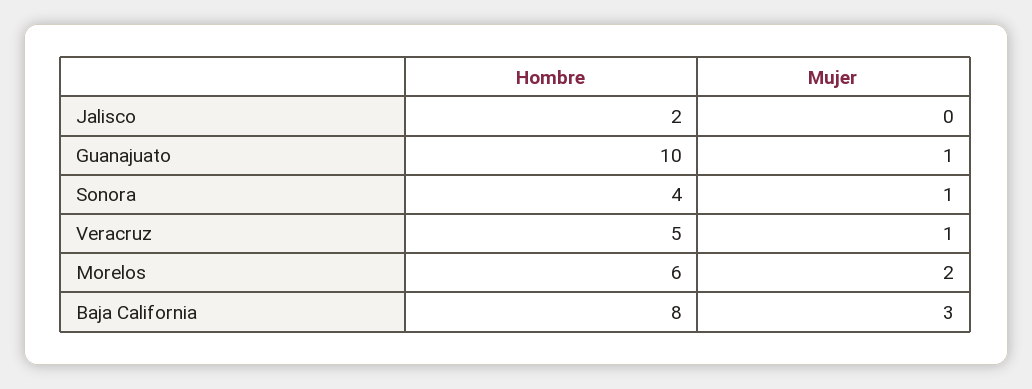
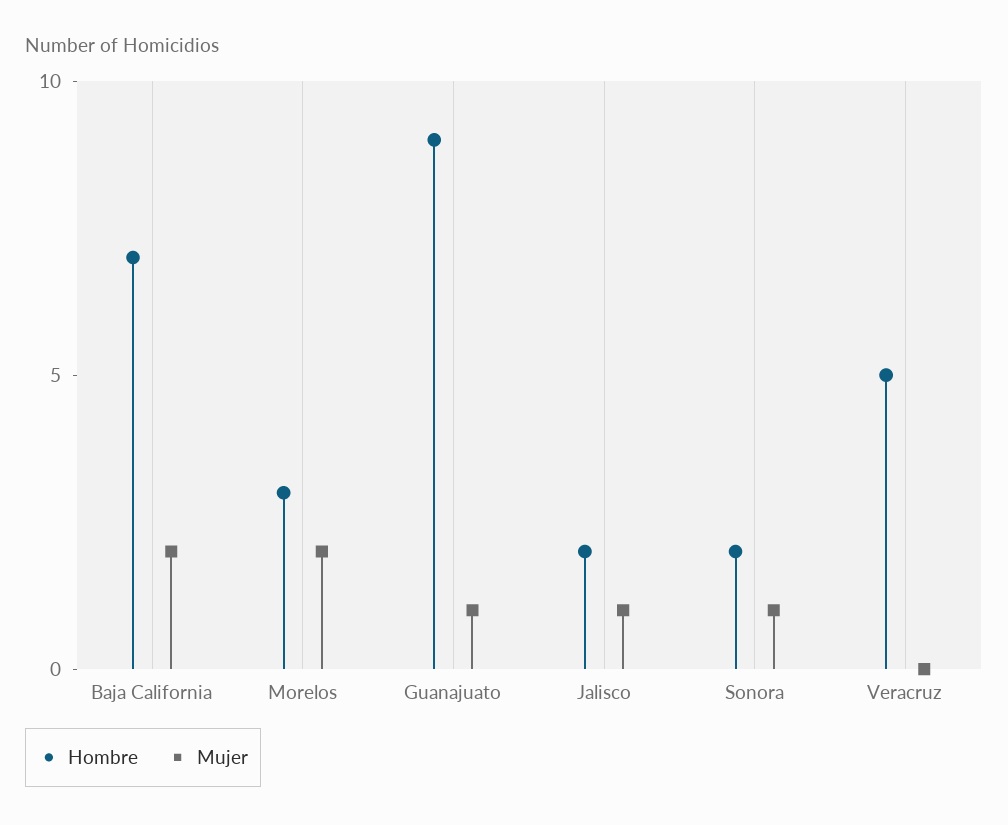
Mujer, Jalisco: 0 -> 1
Hombre, Guanajuato: 10 -> 9
Hombre, Sonora: 4 -> 2
Mujer, Veracruz: 1 -> 0
Hombre, Morelos: 6 -> 3
Hombre, Baja California: 8 -> 7
Mujer, Baja California: 3 -> 2

